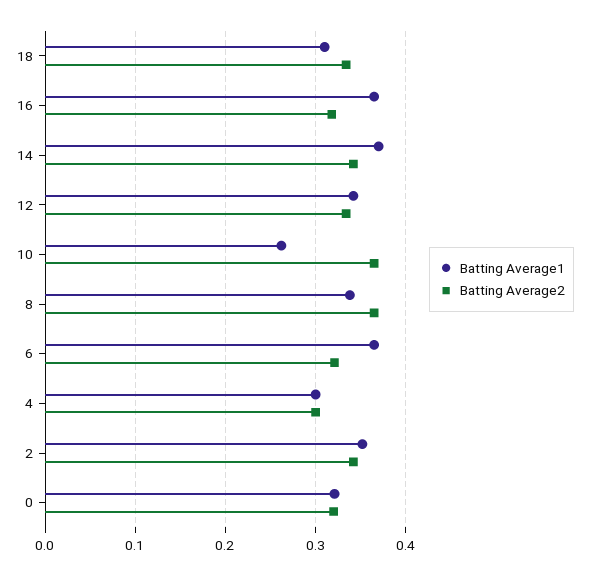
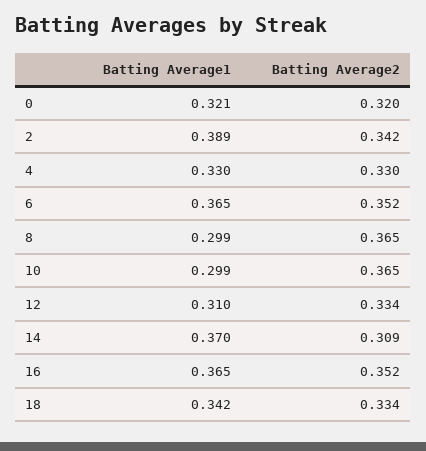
Batting Average1, 18: 0.31 -> 0.342
Batting Average2, 16: 0.32 -> 0.352
Batting Average2, 14: 0.34 -> 0.309
Batting Average1, 12: 0.34 -> 0.31
Batting Average1, 10: 0.26 -> 0.299
Batting Average1, 8: 0.34 -> 0.299
Batting Average2, 6: 0.32 -> 0.352
Batting Average1, 4: 0.3 -> 0.33
Batting Average2, 4: 0.3 -> 0.33
Batting Average1, 2: 0.35 -> 0.389

